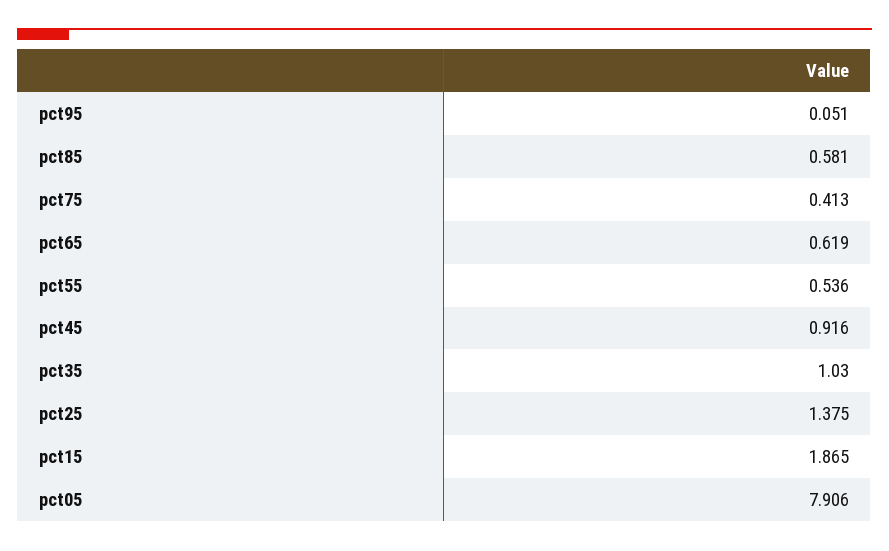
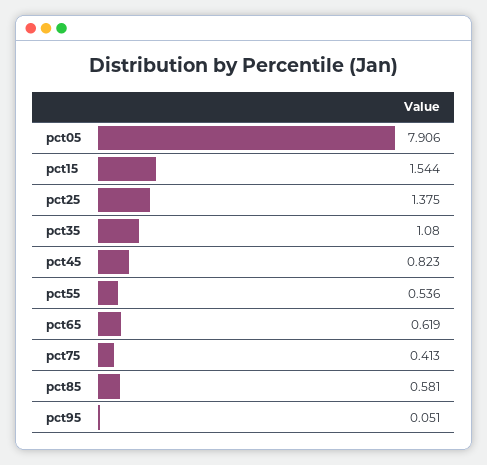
pct45: 0.916 -> 0.823
pct35: 1.03 -> 1.08
pct15: 1.865 -> 1.544

